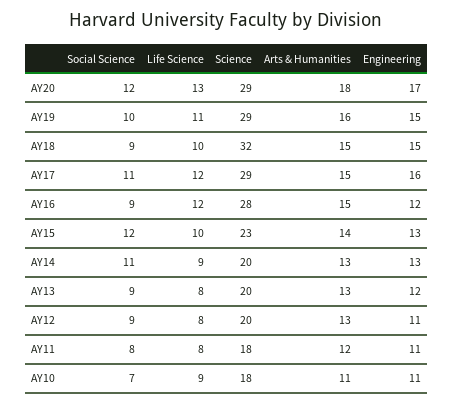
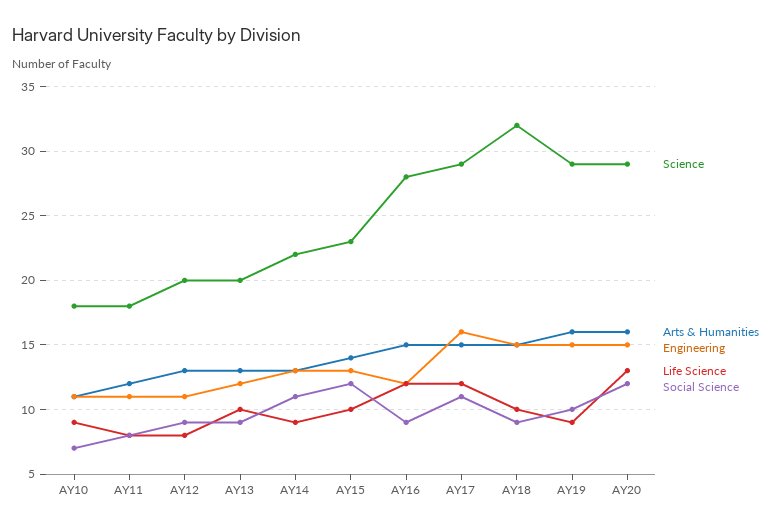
Arts & Humanities, AY20: 18 -> 16
Engineering, AY20: 17 -> 15
Life Science, AY19: 11 -> 9
Science, AY14: 20 -> 22
Life Science, AY13: 8 -> 10

